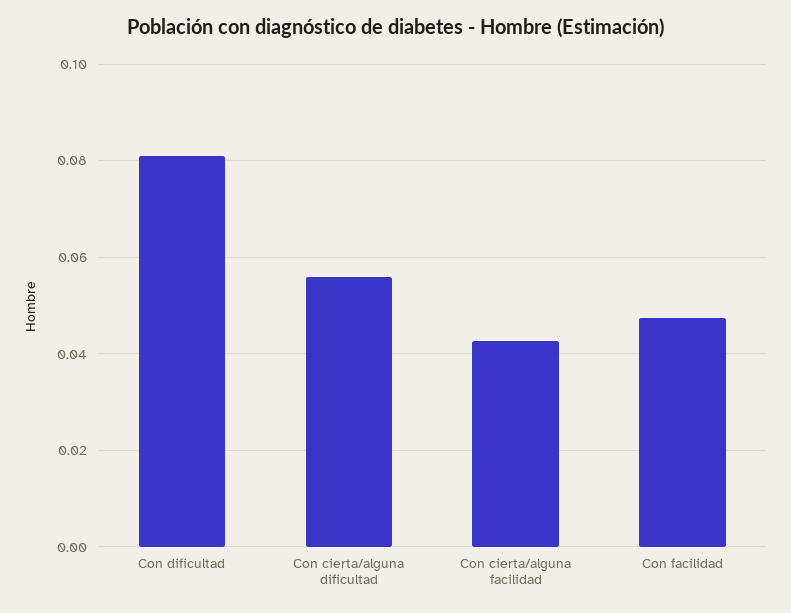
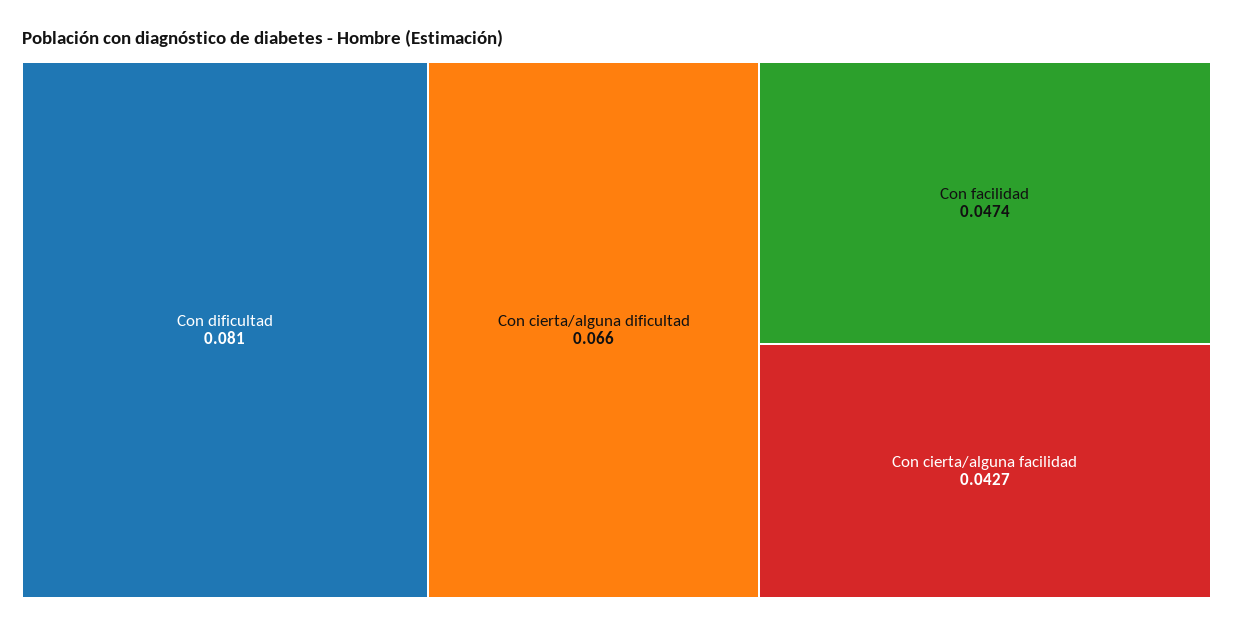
Con cierta/alguna dificultad: 0.056 -> 0.066

